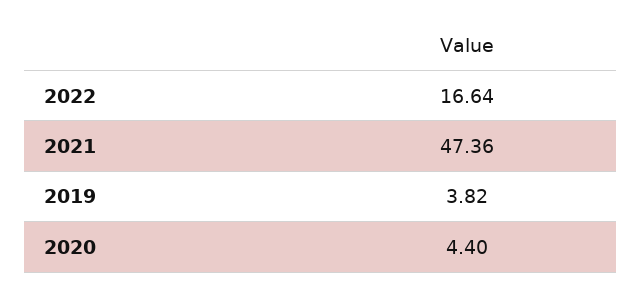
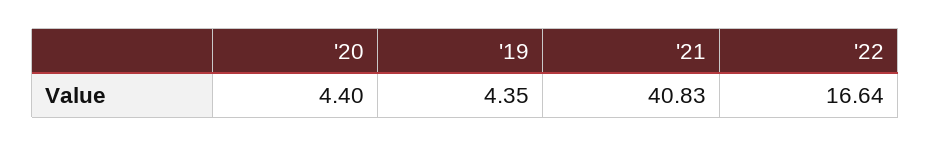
2021: 47.36 -> 40.83
2019: 3.82 -> 4.35

